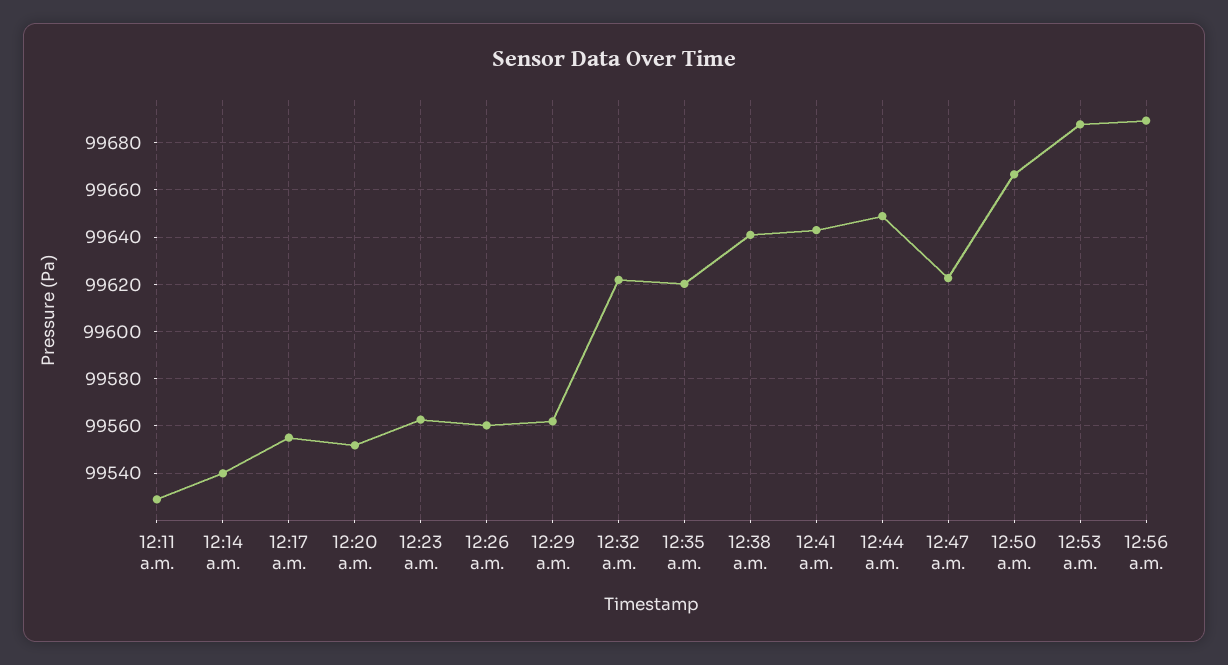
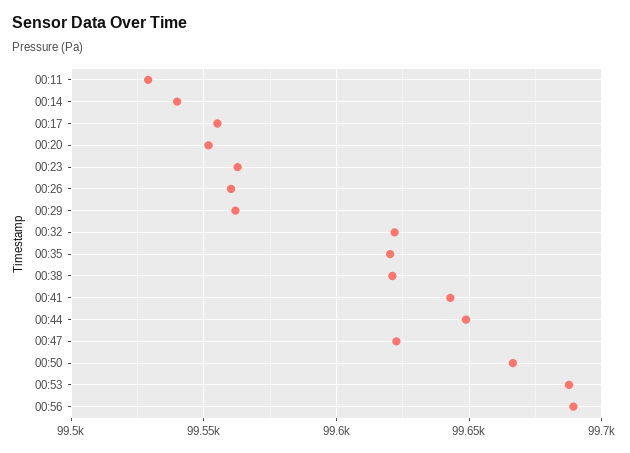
12:38 a.m.: 99640 -> 99620

